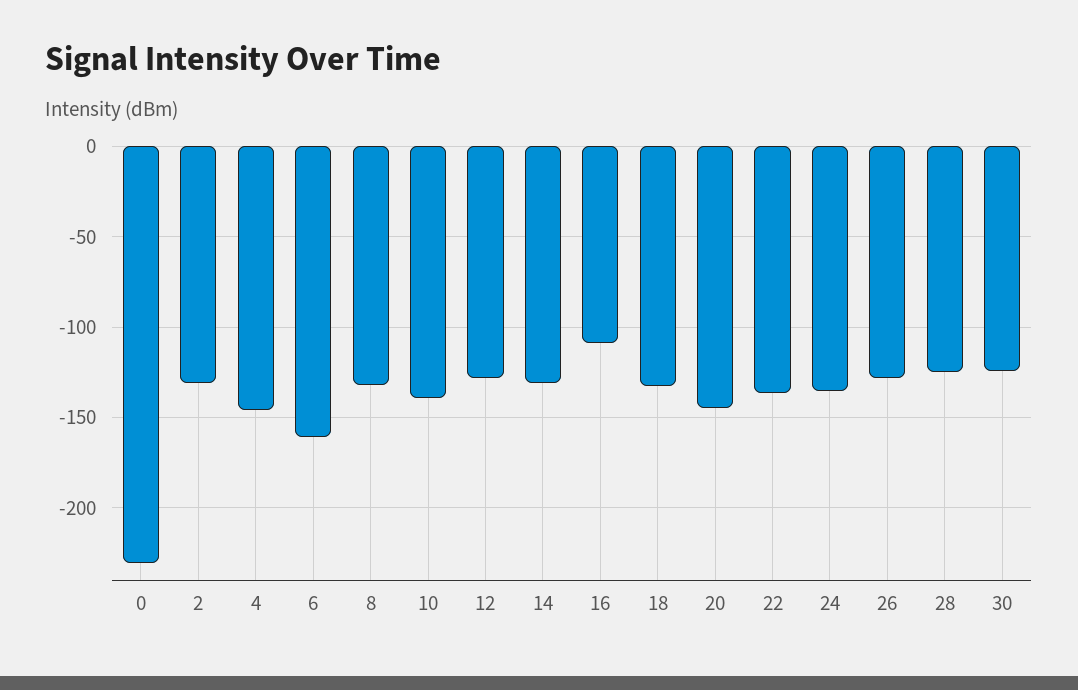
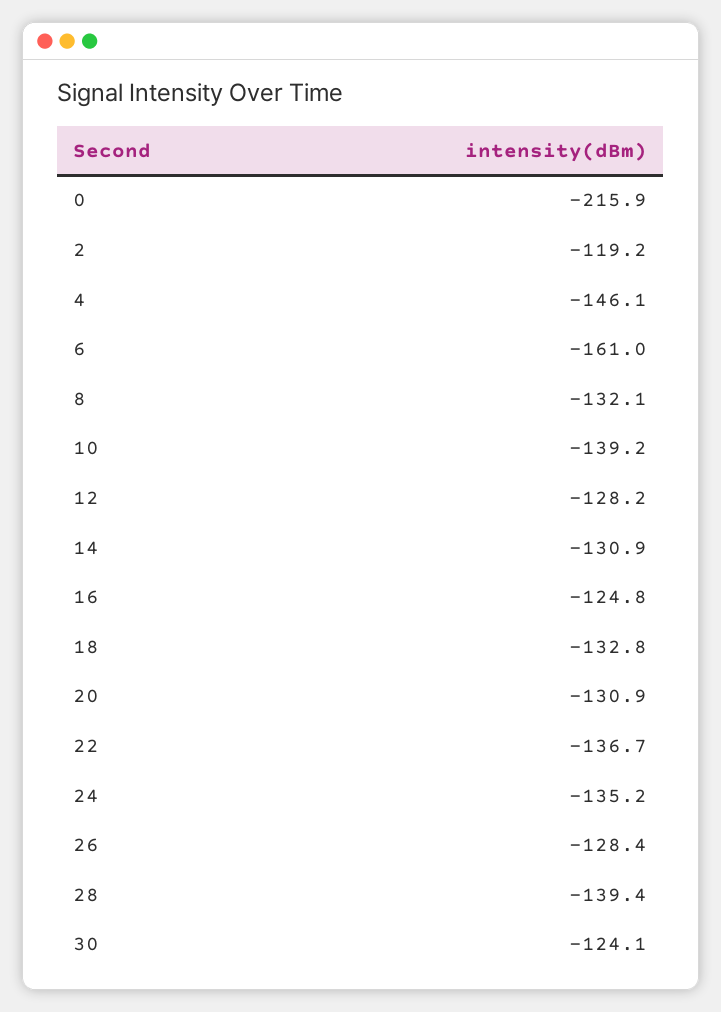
0: -230 -> -215.9
2: -130 -> -119.2
16: -110 -> -124.8
20: -145 -> -130.9
28: -125 -> -139.4

